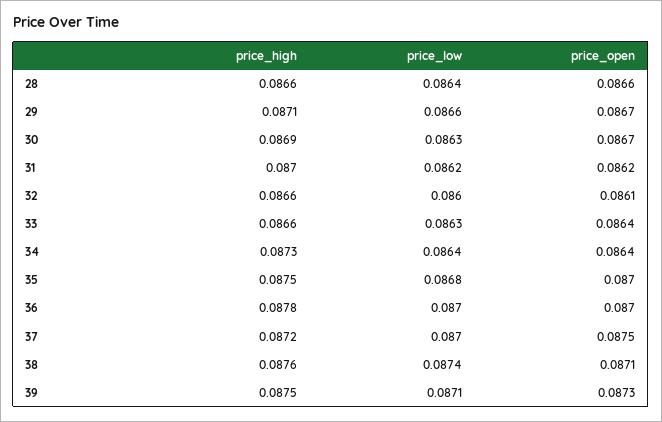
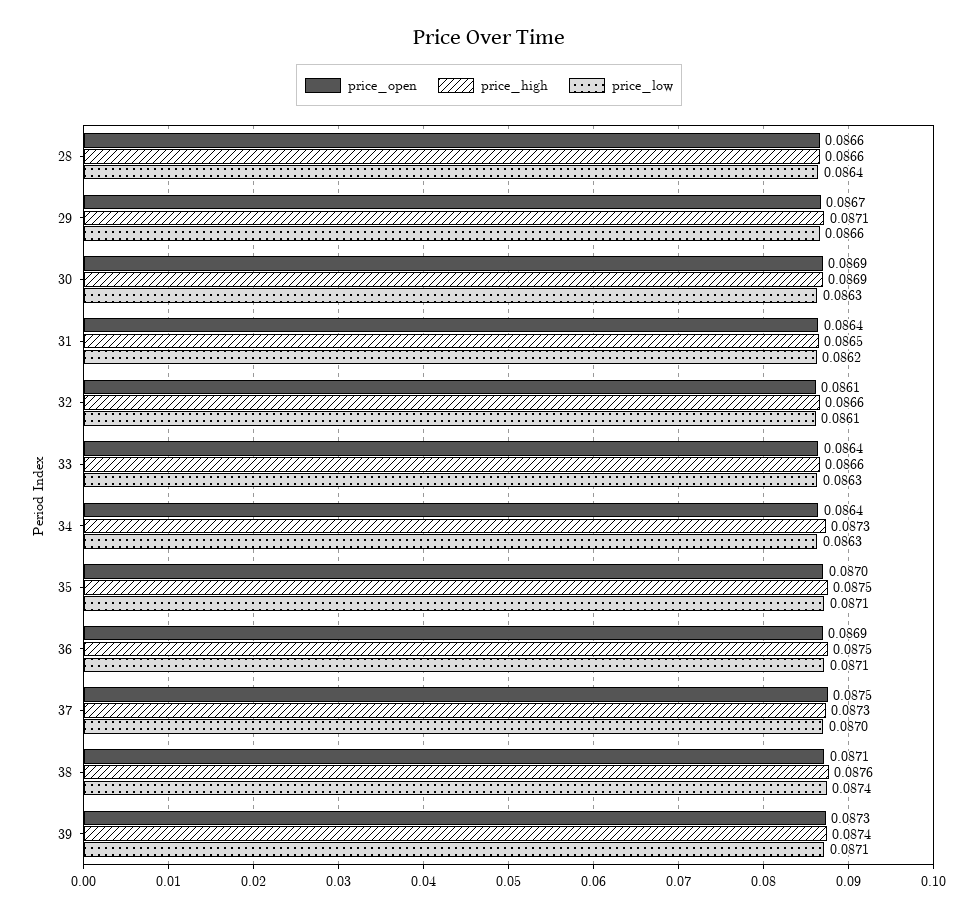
price_open, 30: 0.0867 -> 0.0869
price_high, 31: 0.087 -> 0.0865
price_open, 31: 0.0862 -> 0.0864
price_low, 32: 0.086 -> 0.0861
price_low, 34: 0.0864 -> 0.0863
price_low, 35: 0.0868 -> 0.0871
price_high, 36: 0.0878 -> 0.0875
price_low, 36: 0.087 -> 0.0871
price_open, 36: 0.087 -> 0.0869
price_high, 37: 0.0872 -> 0.0873
price_high, 39: 0.0875 -> 0.0874

